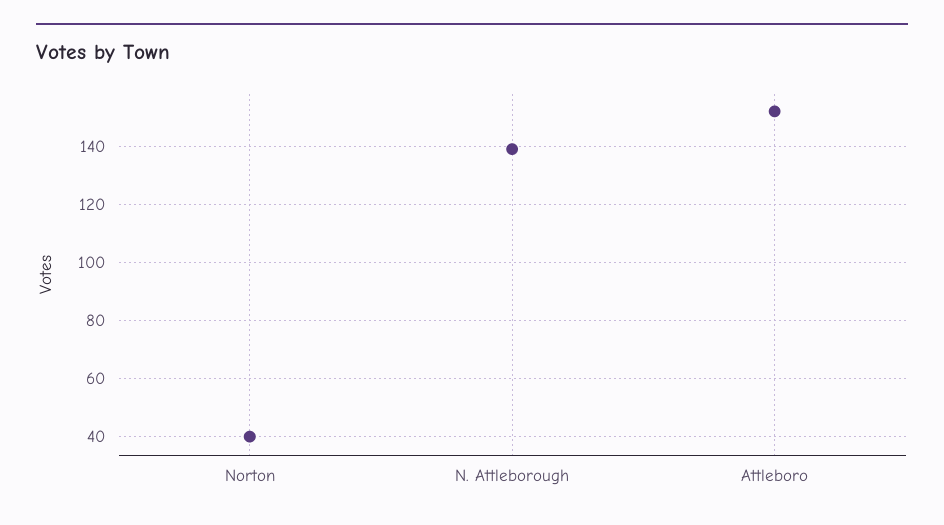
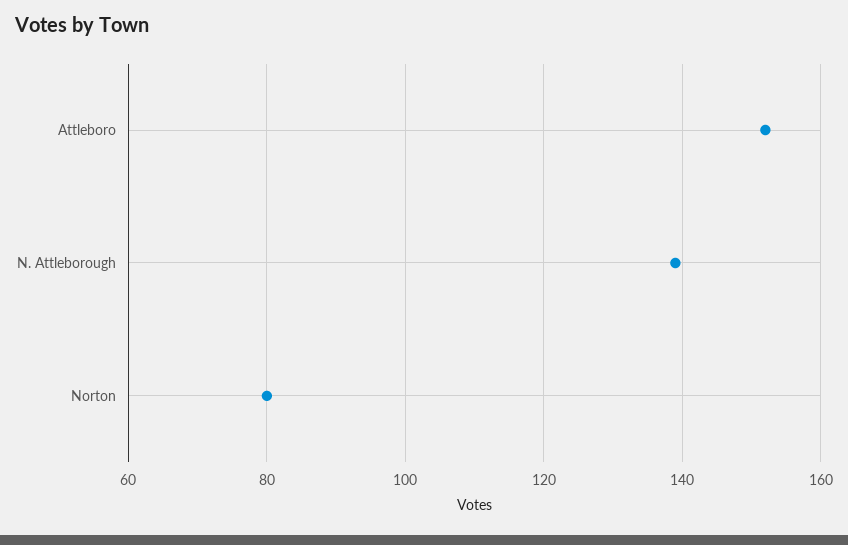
Norton: 40 -> 80

